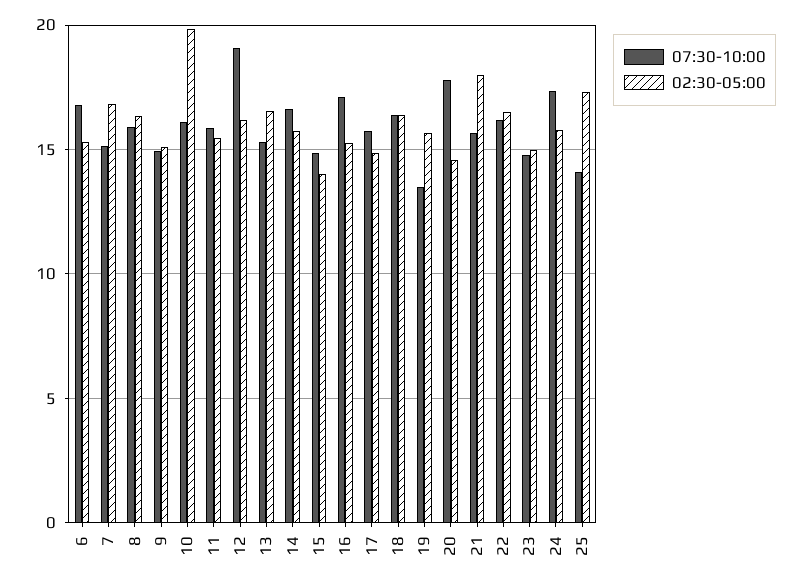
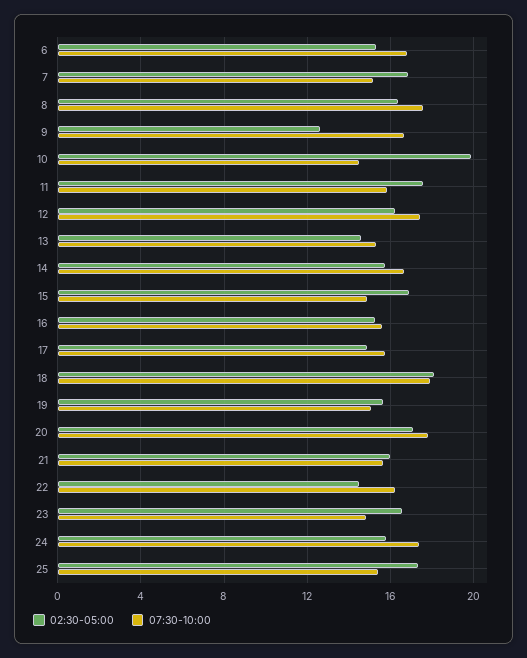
07:30-10:00, 8: 16 -> 17.5
07:30-10:00, 9: 15 -> 16.5
02:30-05:00, 9: 15 -> 12.5
07:30-10:00, 10: 16 -> 14.5
02:30-05:00, 11: 15.5 -> 17.5
07:30-10:00, 12: 19 -> 17.5
02:30-05:00, 13: 16.5 -> 14.5
02:30-05:00, 15: 14 -> 17
07:30-10:00, 16: 17 -> 15.5
07:30-10:00, 18: 16.5 -> 18
02:30-05:00, 18: 16.5 -> 18
07:30-10:00, 19: 13.5 -> 15
02:30-05:00, 20: 14.5 -> 17
02:30-05:00, 21: 18 -> 16
02:30-05:00, 22: 16.5 -> 14.5
02:30-05:00, 23: 15 -> 16.5
07:30-10:00, 25: 14 -> 15.5

